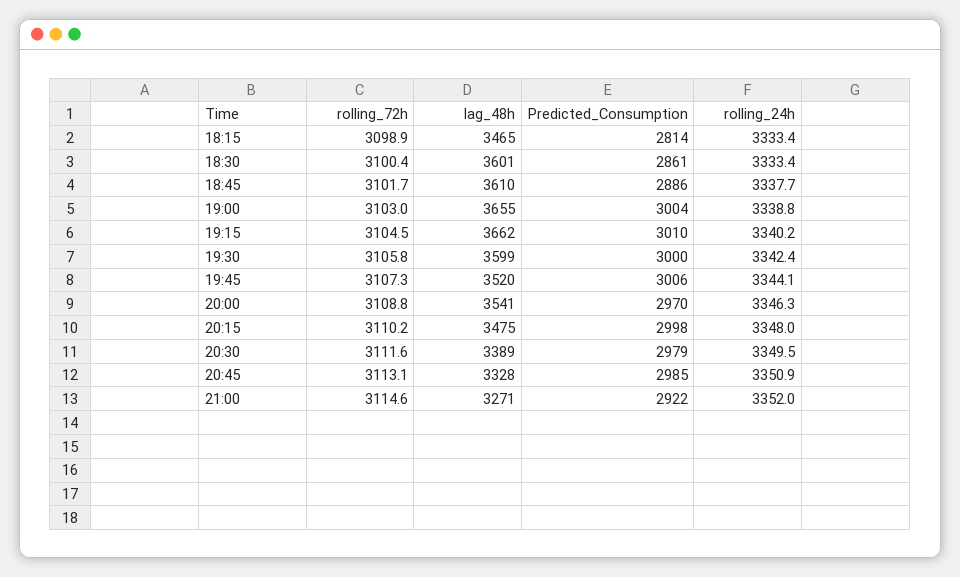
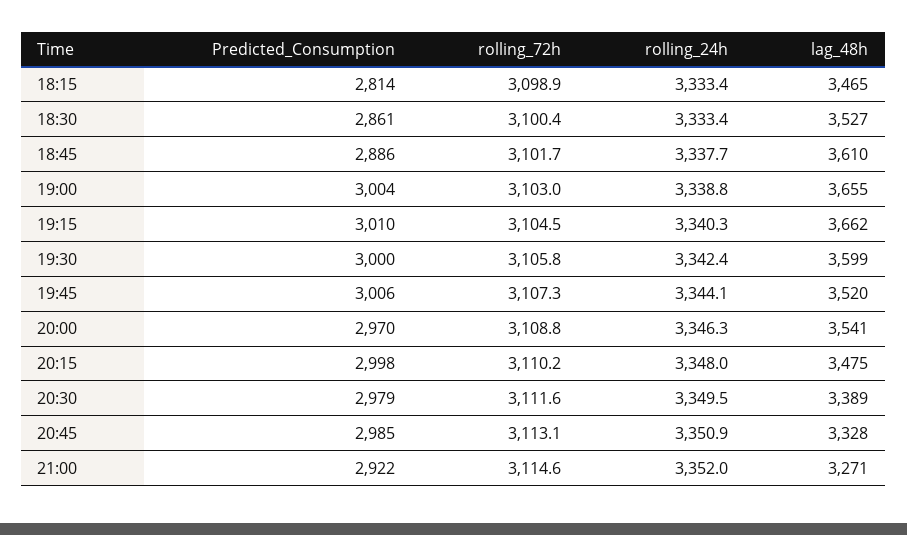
lag_48h, 18:30: 3601 -> 3527
rolling_24h, 19:15: 3340.2 -> 3340.3

